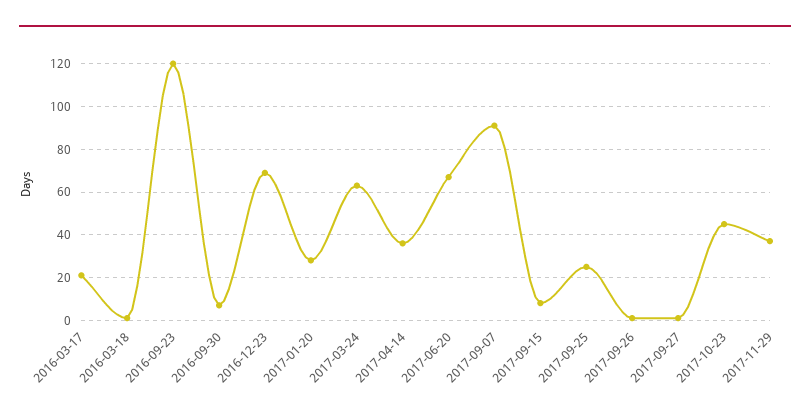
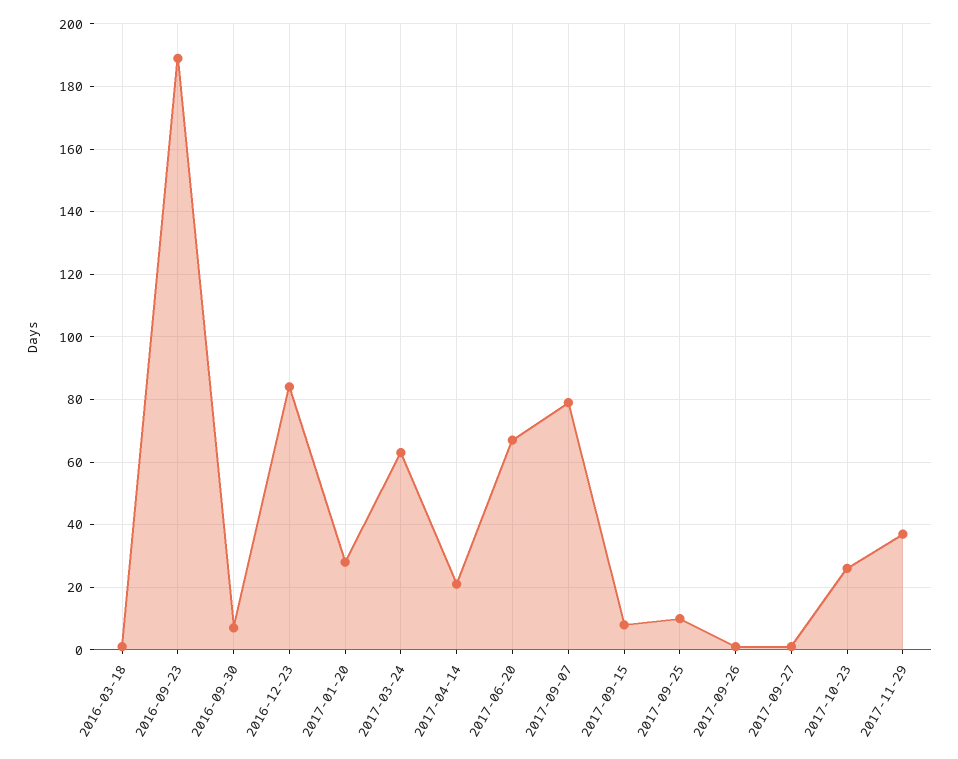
2016-03-17: 20 -> none
2016-09-23: 120 -> 190
2016-12-23: 70 -> 85
2017-04-14: 35 -> 20
2017-09-07: 90 -> 80
2017-09-25: 25 -> 10
2017-10-23: 45 -> 25

